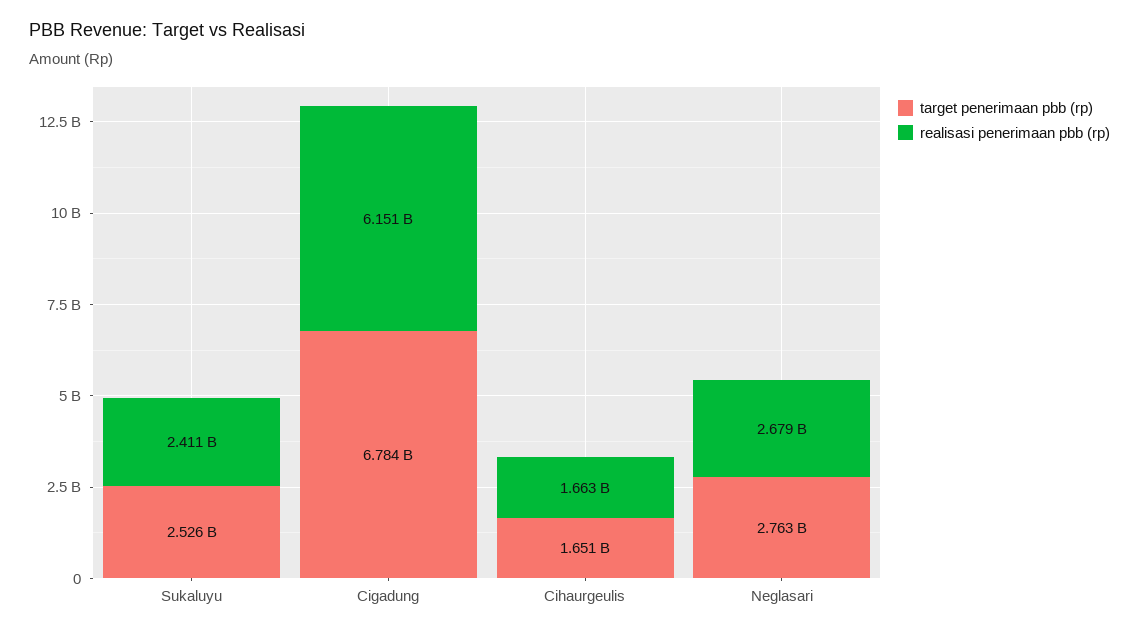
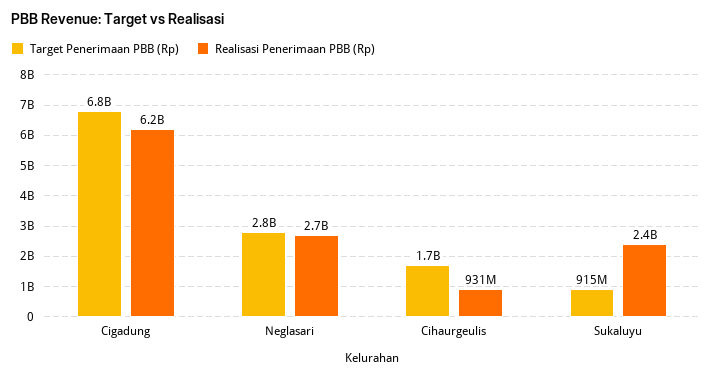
target penerimaan pbb (rp), Sukaluyu: 2526000000 -> 915000000
realisasi penerimaan pbb (rp), Cihaurgeulis: 1663000000 -> 931000000

